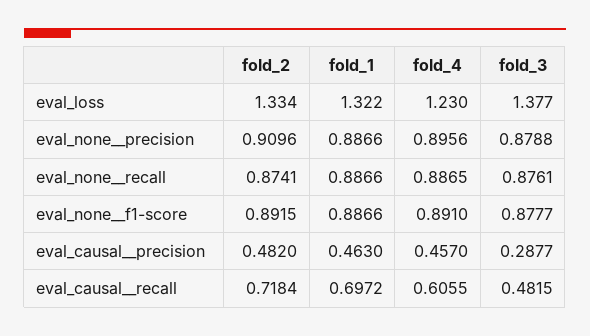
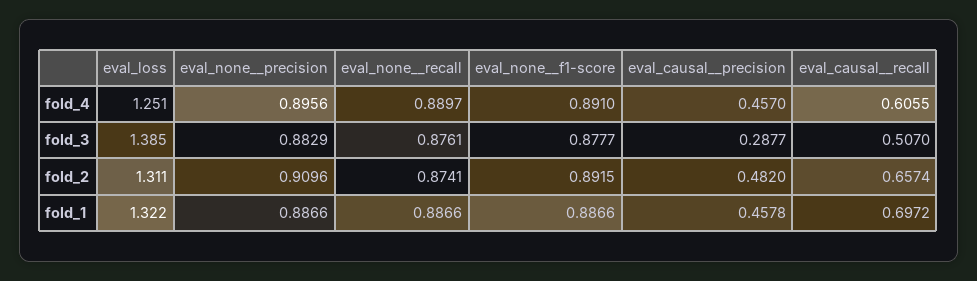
fold_2, eval_loss: 1.334 -> 1.311
fold_4, eval_loss: 1.23 -> 1.251
fold_3, eval_loss: 1.377 -> 1.385
fold_3, eval_none__precision: 0.8788 -> 0.8829
fold_4, eval_none__recall: 0.8865 -> 0.8897
fold_1, eval_causal__precision: 0.463 -> 0.4578
fold_2, eval_causal__recall: 0.7184 -> 0.6574
fold_3, eval_causal__recall: 0.4815 -> 0.507

